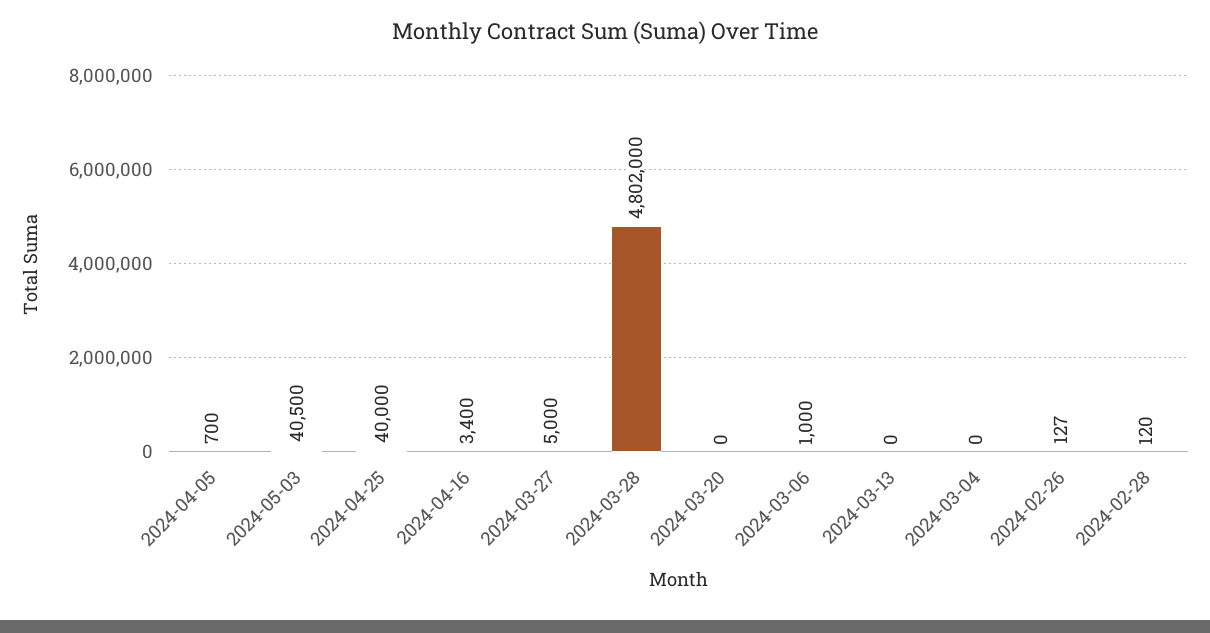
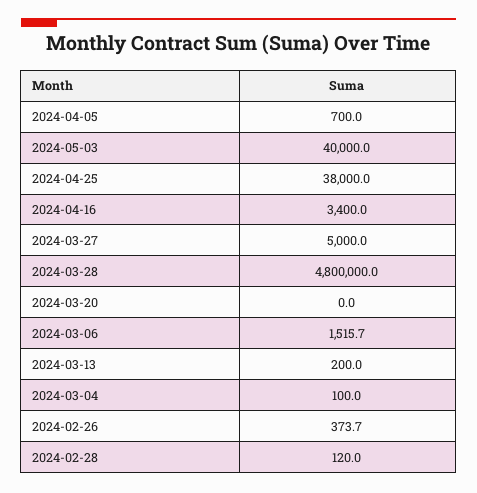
2024-05-03: 40500 -> 40000
2024-04-25: 40000 -> 38000
2024-03-28: 4802000 -> 4800000
2024-03-06: 1000 -> 1515.7
2024-03-13: 0 -> 200
2024-03-04: 0 -> 100
2024-02-26: 127 -> 373.7

